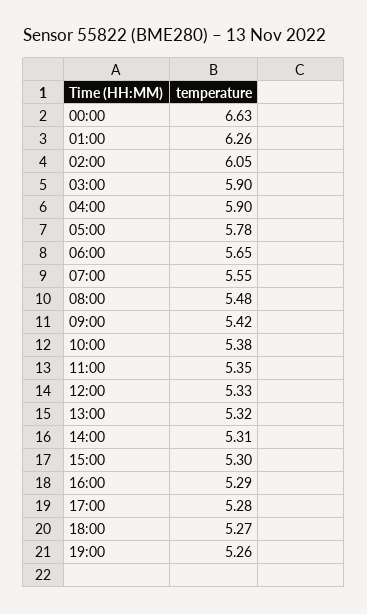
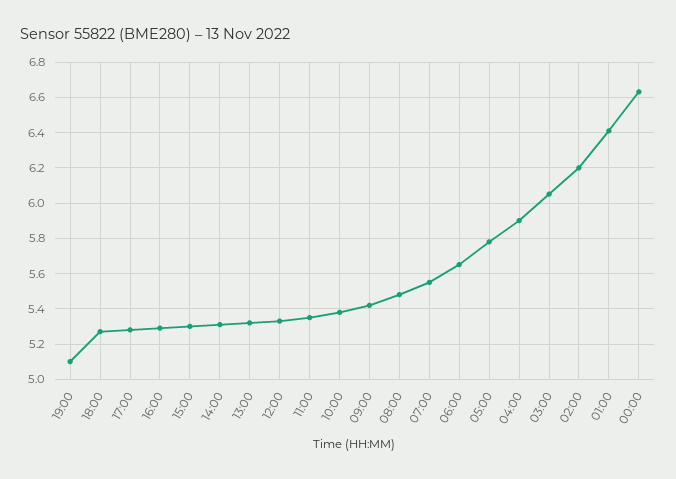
01:00: 6.26 -> 6.4
02:00: 6.05 -> 6.2
03:00: 5.9 -> 6.05
19:00: 5.26 -> 5.1

